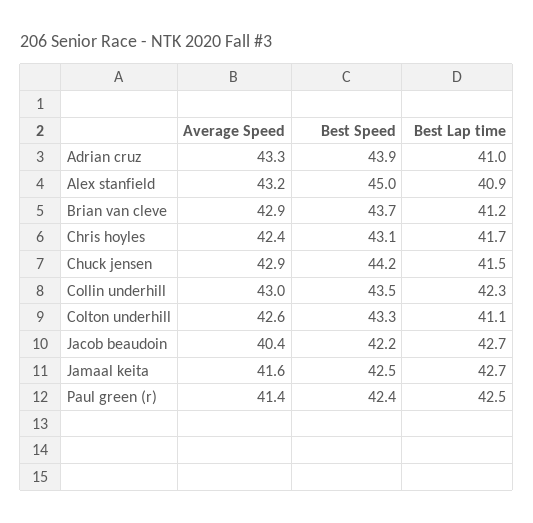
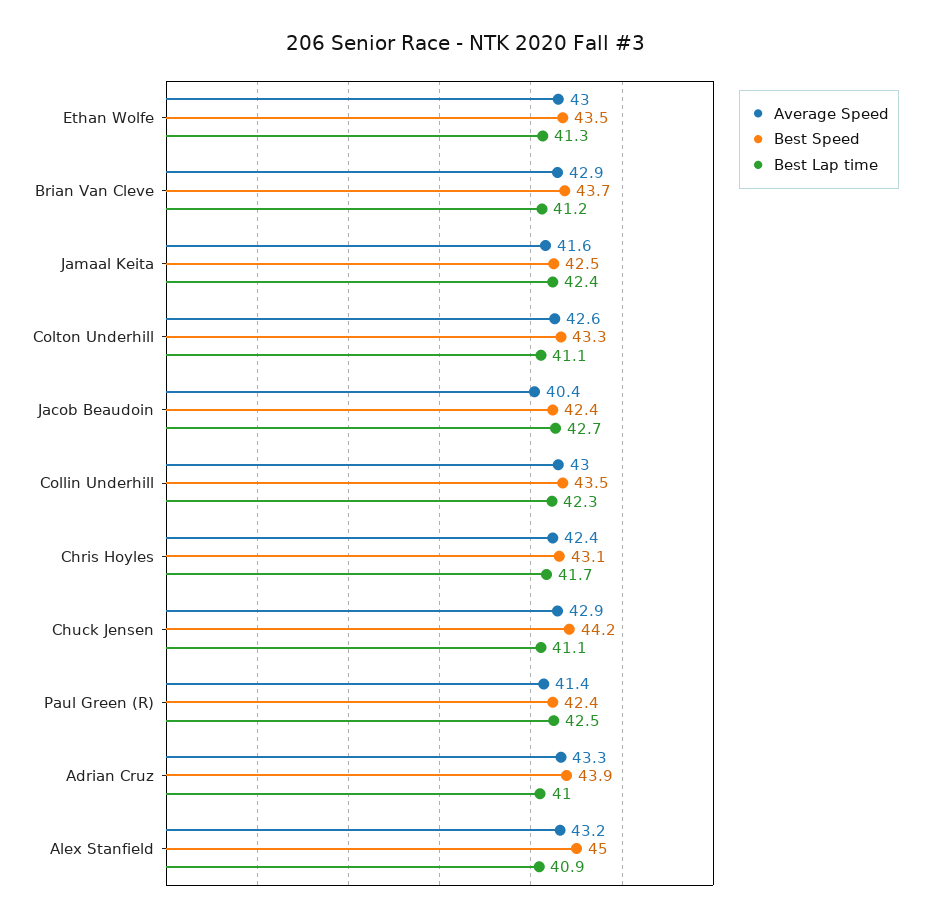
Best Lap time, Chuck jensen: 41.5 -> 41.1
Best Speed, Jacob beaudoin: 42.2 -> 42.4
Best Lap time, Jamaal keita: 42.7 -> 42.4
Average Speed, Ethan Wolfe: none -> 43
Best Speed, Ethan Wolfe: none -> 43.5
Best Lap time, Ethan Wolfe: none -> 41.3

